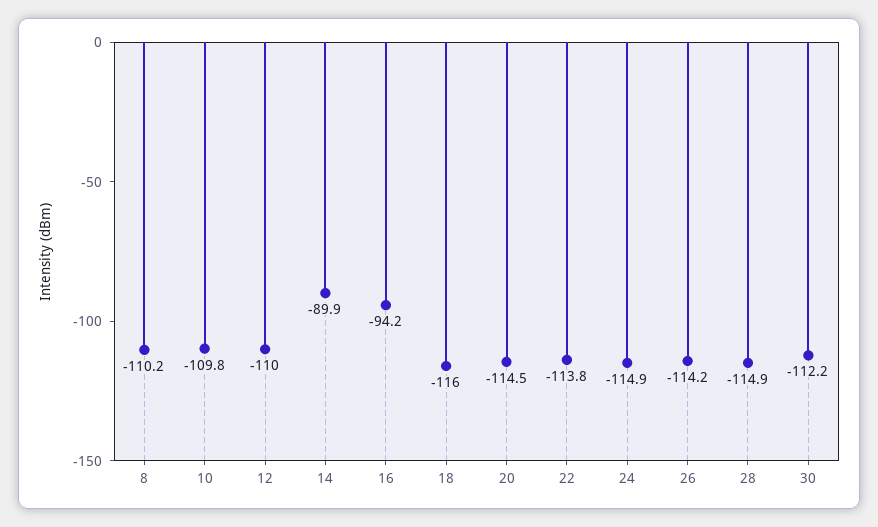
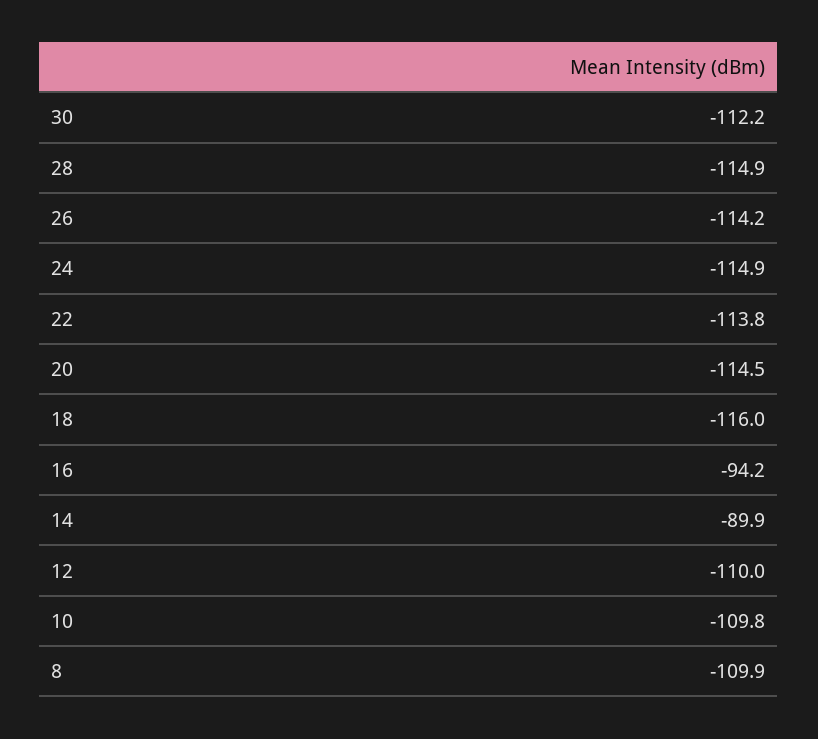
8: -110.2 -> -109.9

